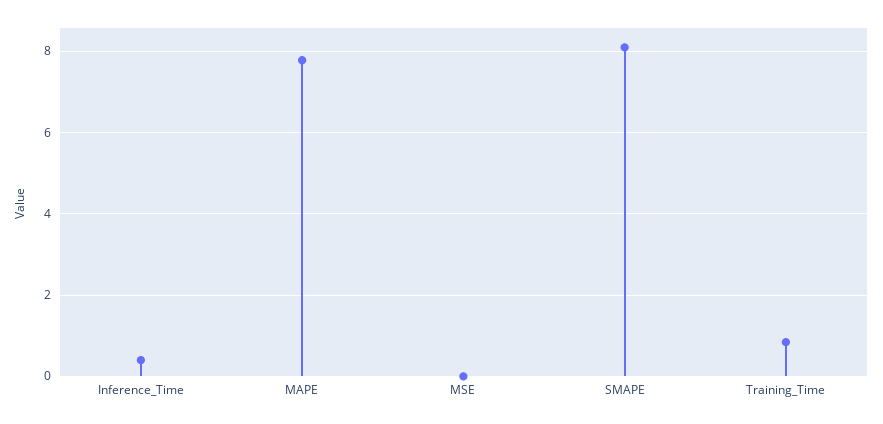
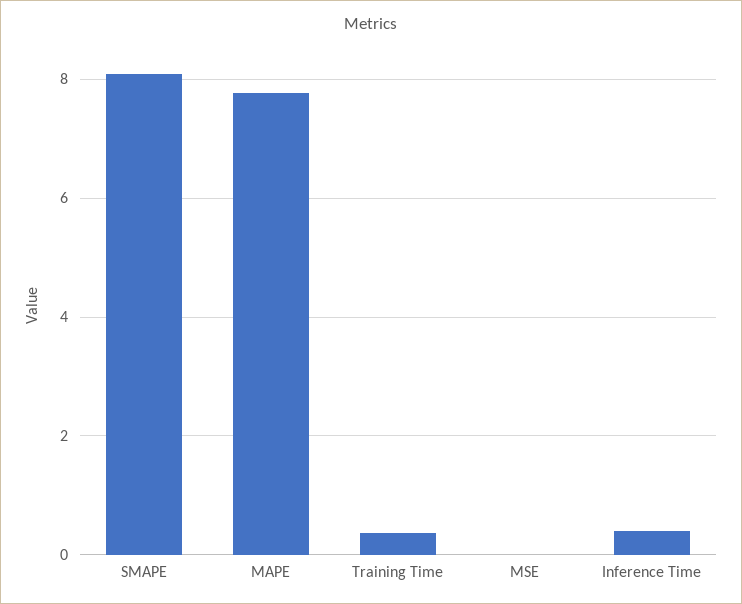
Training_Time: 0.8 -> 0.4

